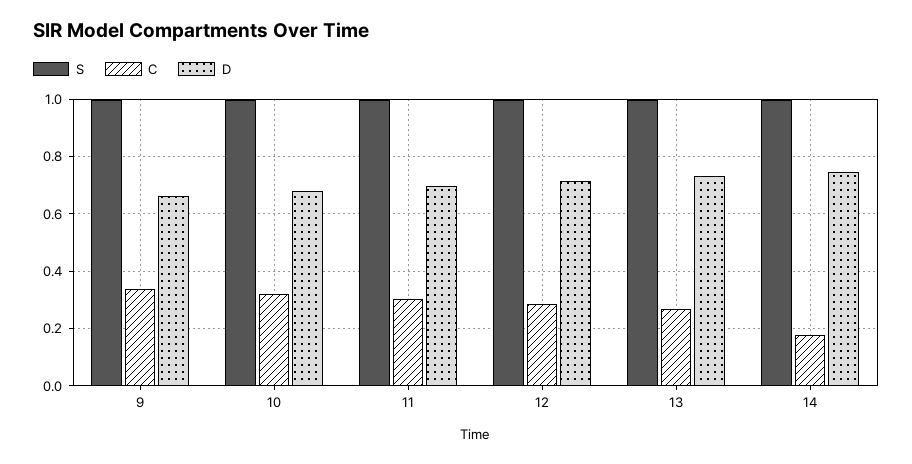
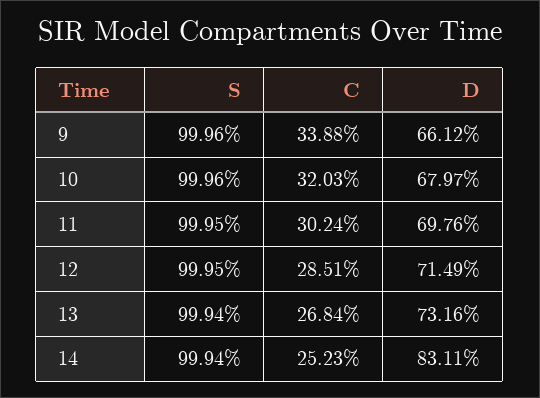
C, 14: 0.175 -> 0.2523
D, 14: 0.75 -> 0.8311

